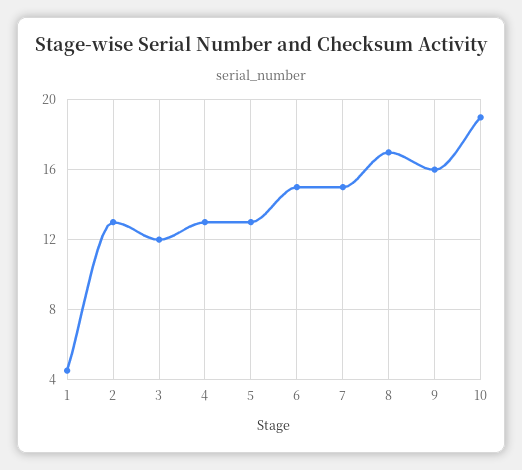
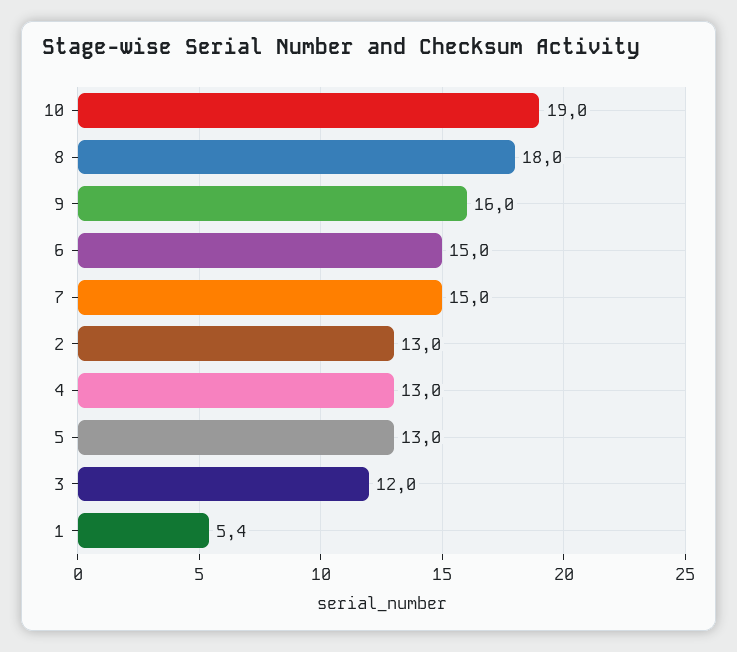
1: 4.5 -> 5.4
8: 17 -> 18

